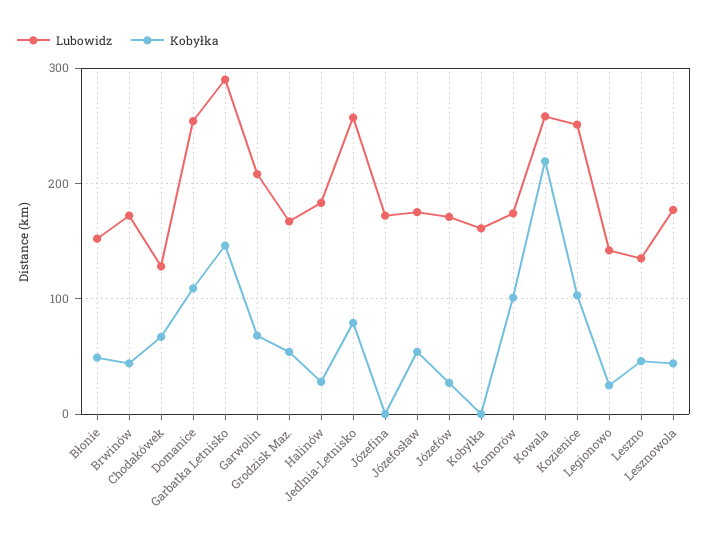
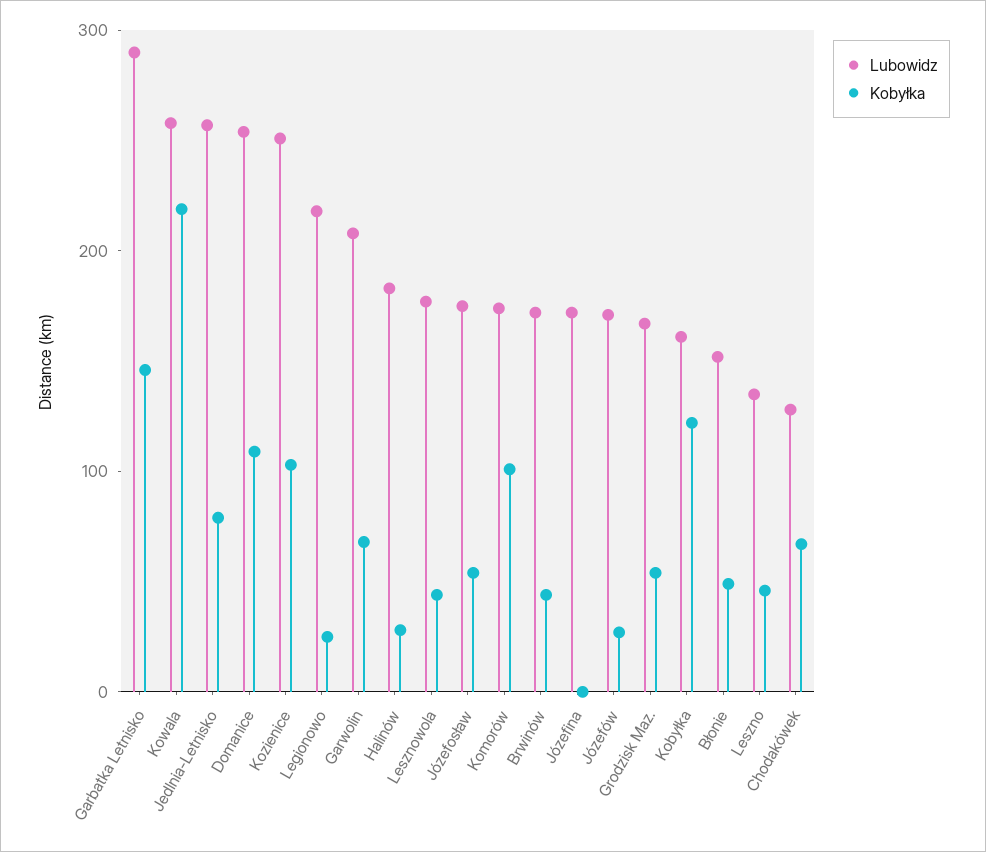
Kobyłka, Kobyłka: 0 -> 120
Lubowidz, Legionowo: 140 -> 220

